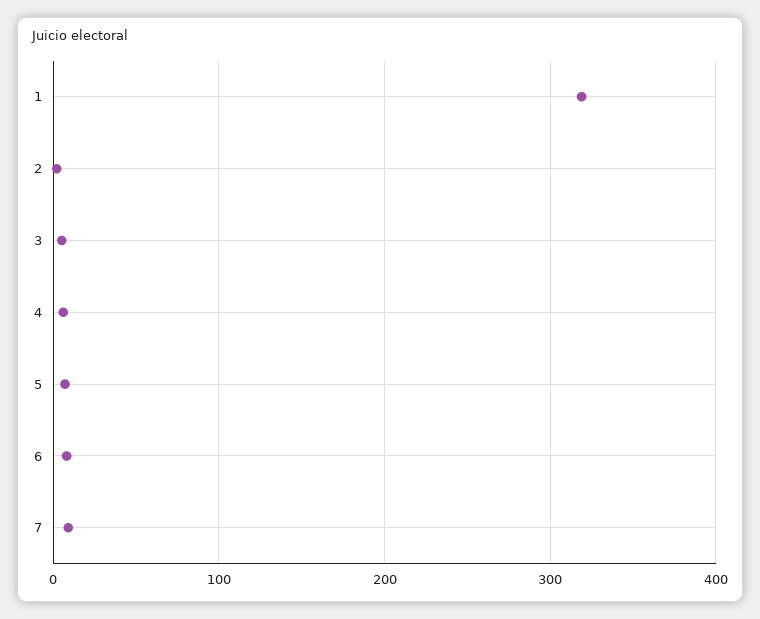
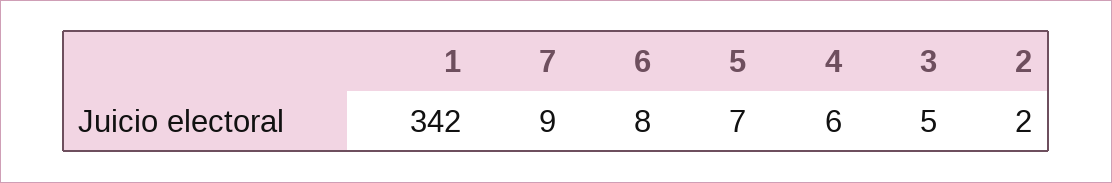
1: 320 -> 342

